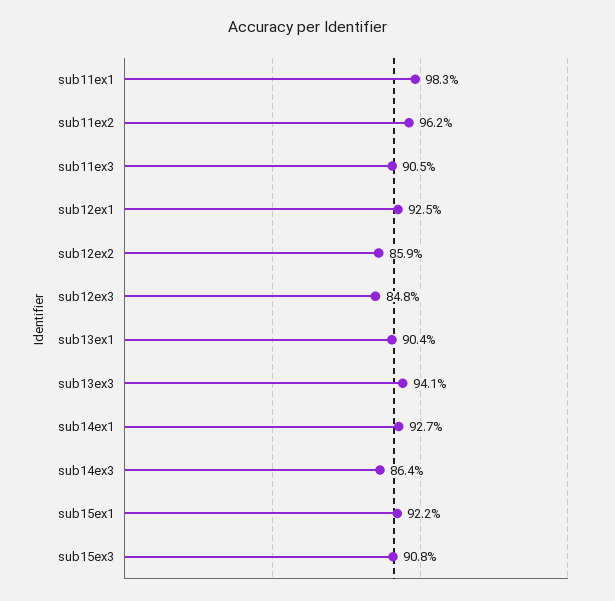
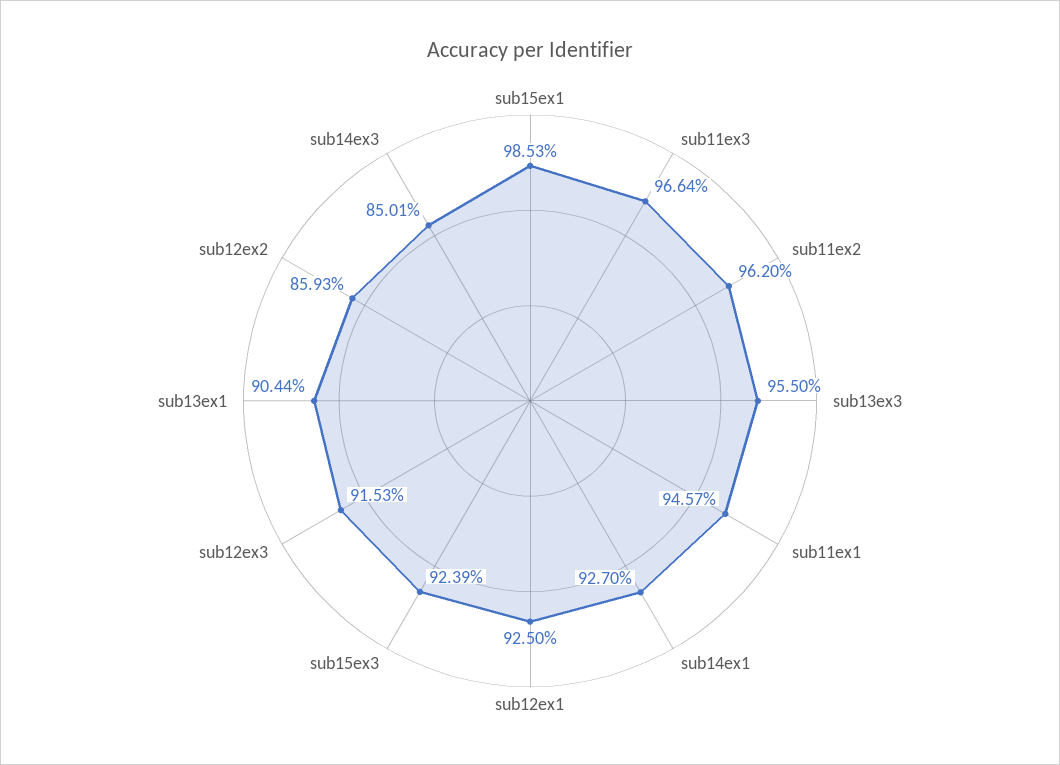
sub11ex1: 98.3 -> 94.57
sub11ex3: 90.5 -> 96.64
sub12ex3: 84.8 -> 91.53
sub13ex3: 94.1 -> 95.5
sub14ex3: 86.4 -> 85.01
sub15ex1: 92.2 -> 98.53
sub15ex3: 90.8 -> 92.39

